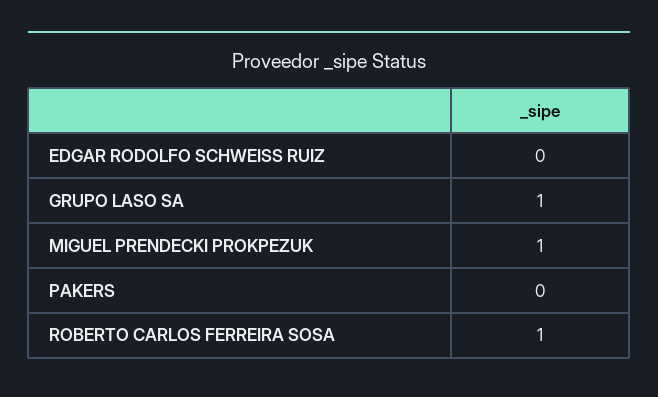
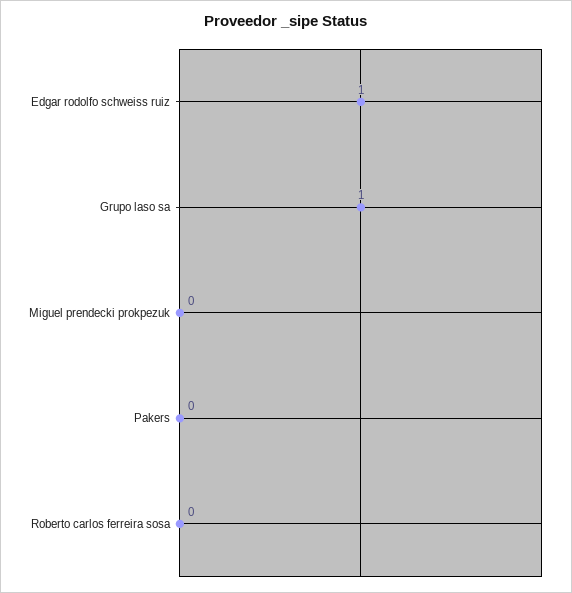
EDGAR RODOLFO SCHWEISS RUIZ: 0 -> 1
MIGUEL PRENDECKI PROKPEZUK: 1 -> 0
ROBERTO CARLOS FERREIRA SOSA: 1 -> 0

